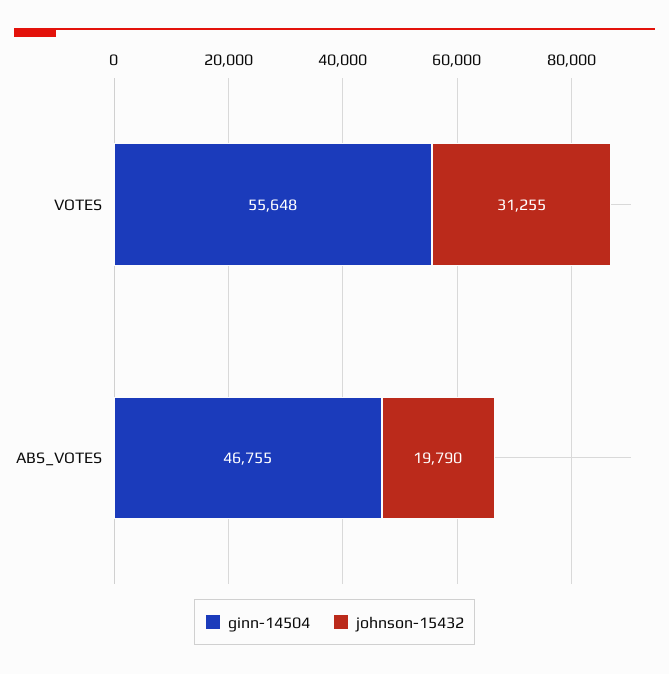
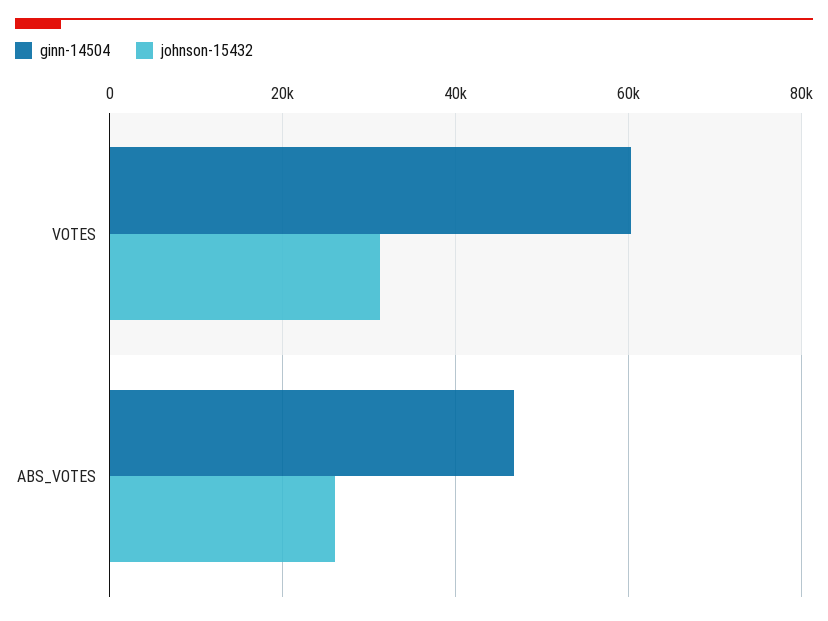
ginn-14504, VOTES: 55648 -> 60000
johnson-15432, ABS_VOTES: 19790 -> 26000

